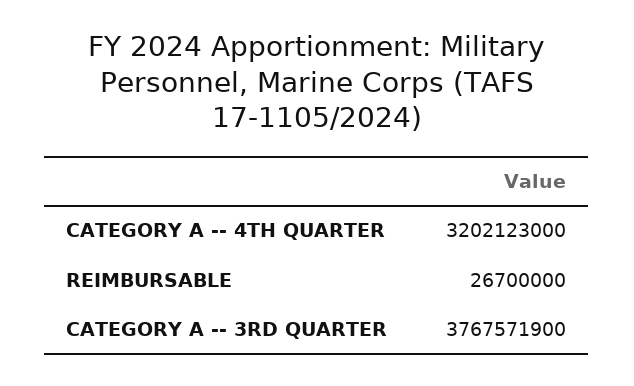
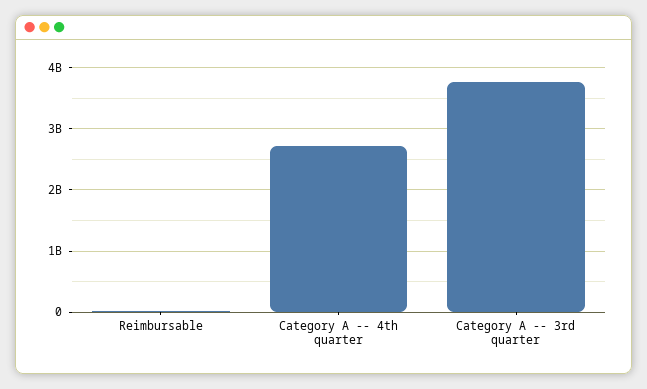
CATEGORY A -- 4TH QUARTER: 3202123000 -> 2700000000

